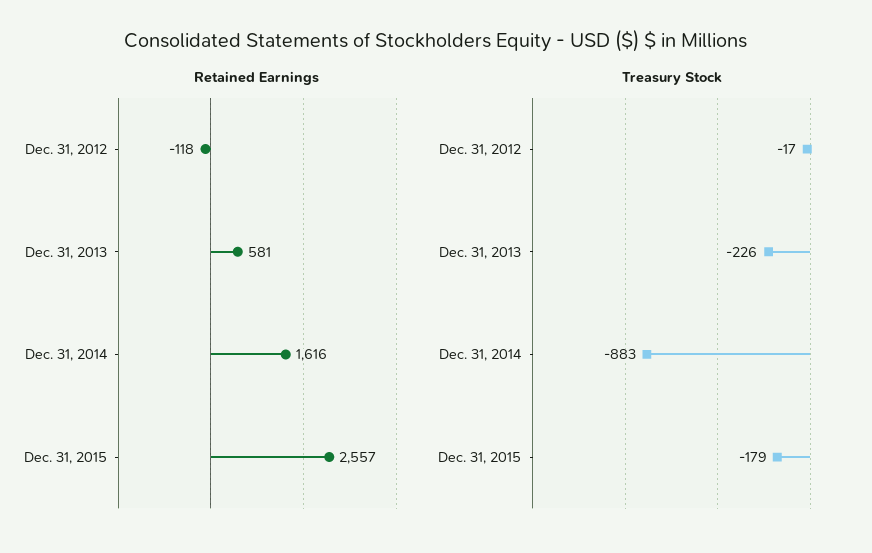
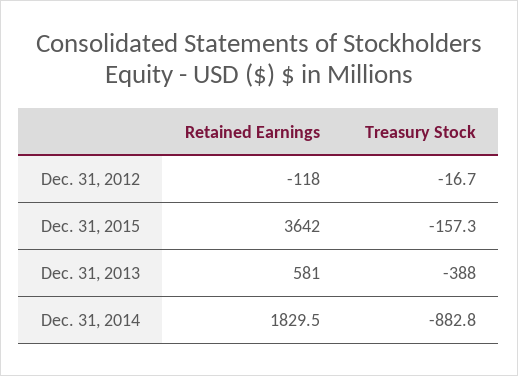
Retained Earnings, Dec. 31, 2014: 1616 -> 1829.5
Retained Earnings, Dec. 31, 2015: 2557 -> 3642
Treasury Stock, Dec. 31, 2013: -226 -> -388
Treasury Stock, Dec. 31, 2015: -179 -> -157.3

